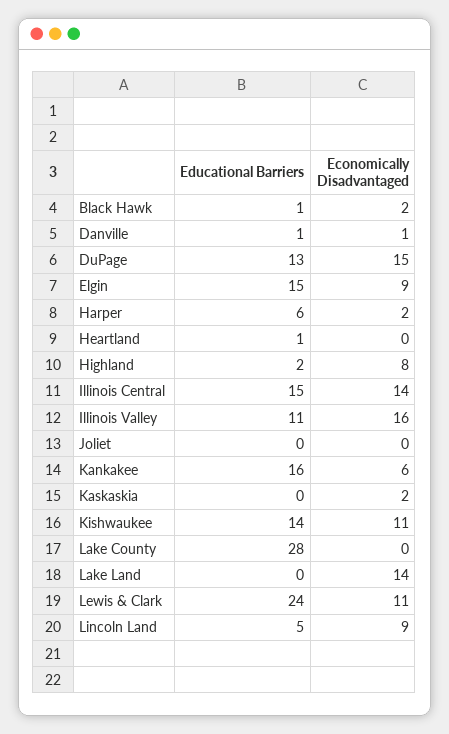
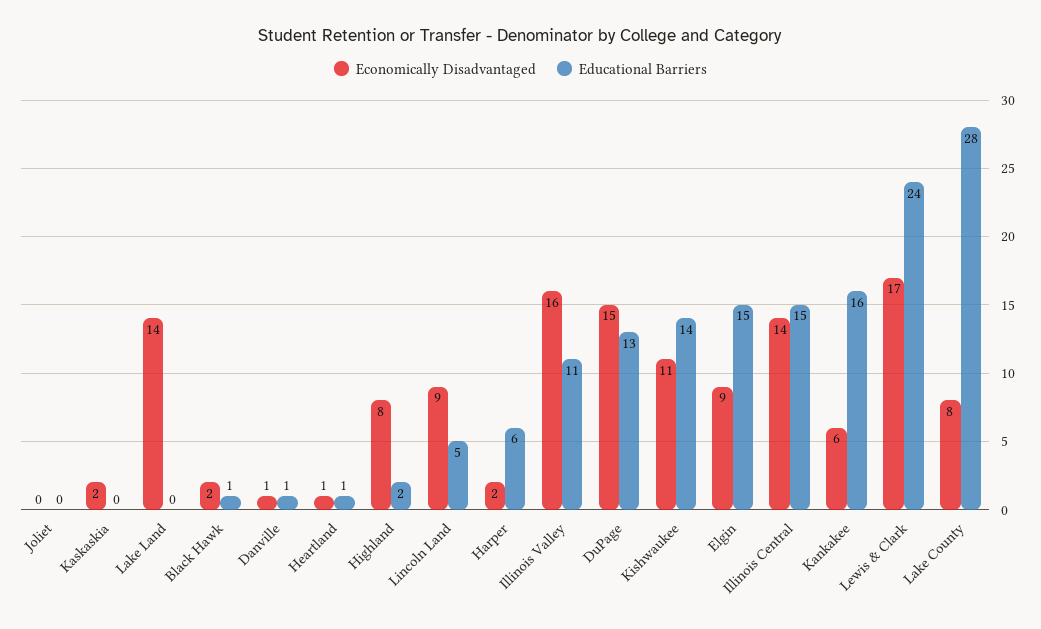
Economically Disadvantaged, Heartland: 0 -> 1
Economically Disadvantaged, Lake County: 0 -> 8
Economically Disadvantaged, Lewis & Clark: 11 -> 17

